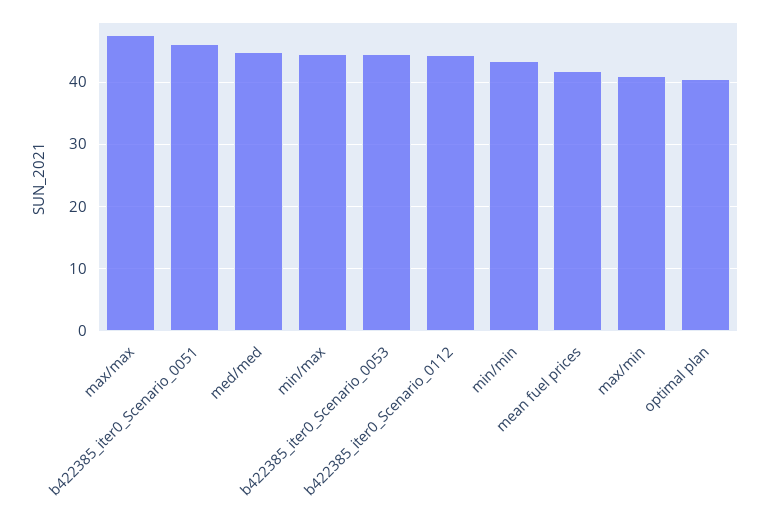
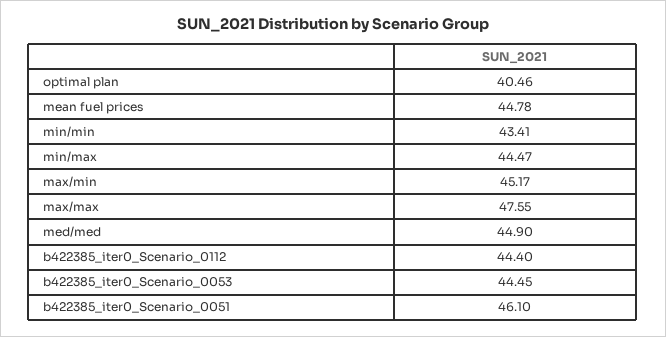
mean fuel prices: 42 -> 44.78
max/min: 41 -> 45.17

